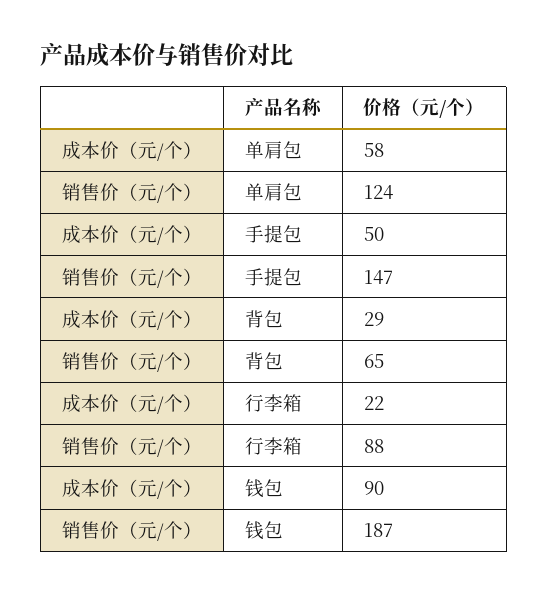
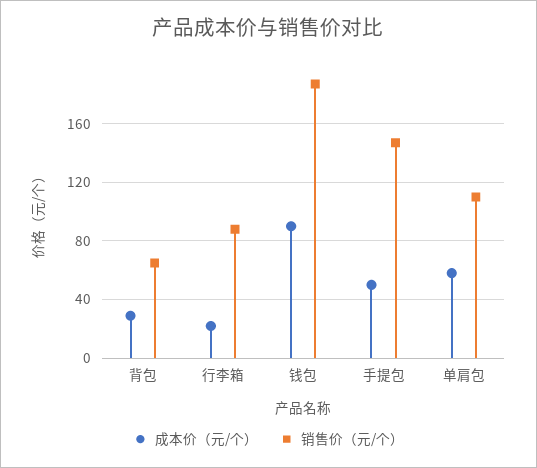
销售价（元/个）, 单肩包: 124 -> 110

